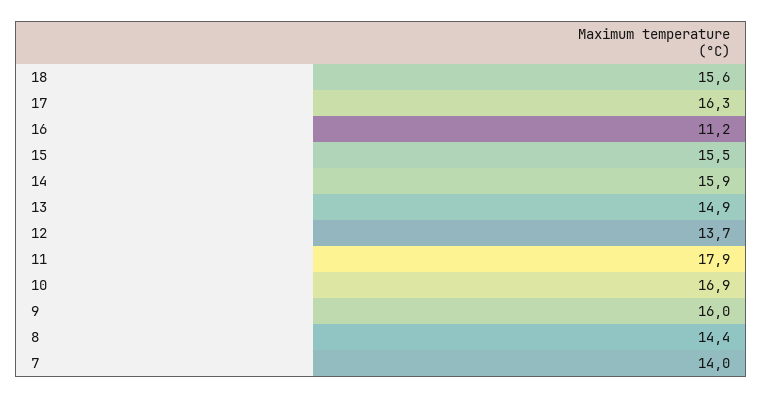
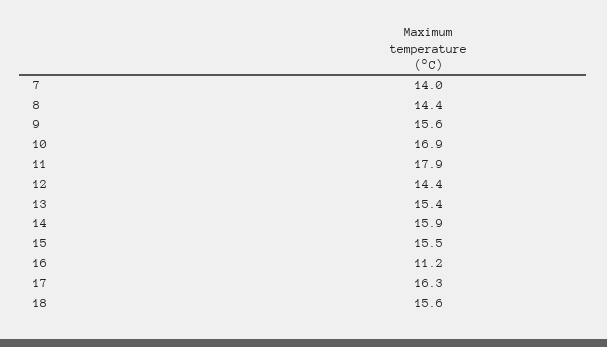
13: 14.9 -> 15.4
12: 13.7 -> 14.4
9: 16 -> 15.6

